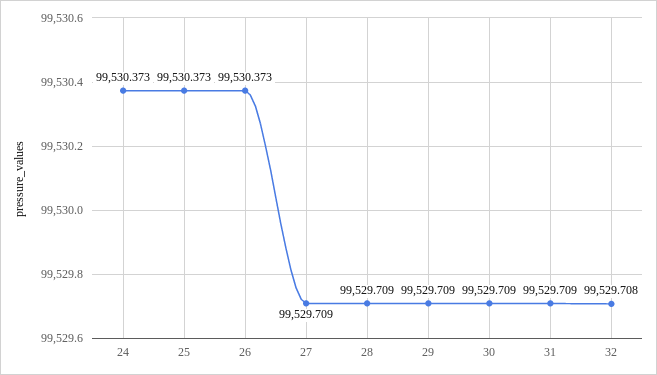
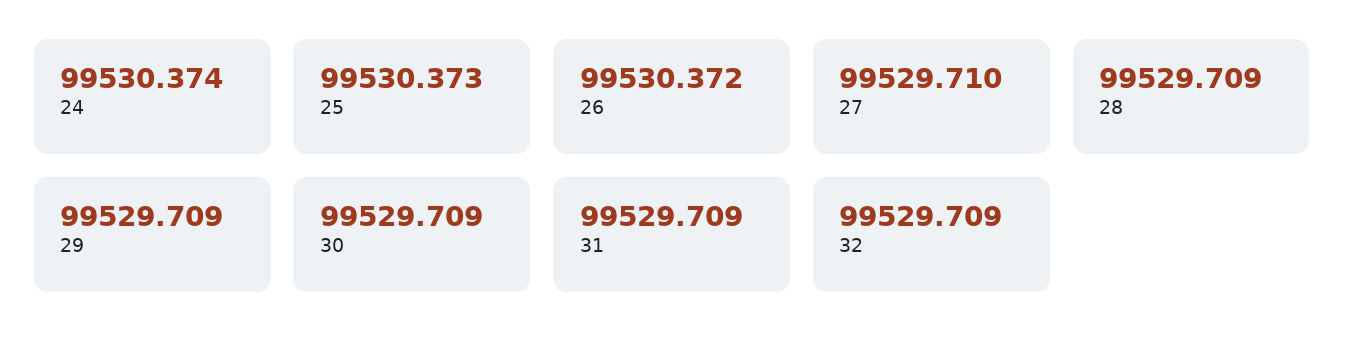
24: 99530.373 -> 99530.374
26: 99530.373 -> 99530.372
27: 99529.709 -> 99529.71
32: 99529.708 -> 99529.709

